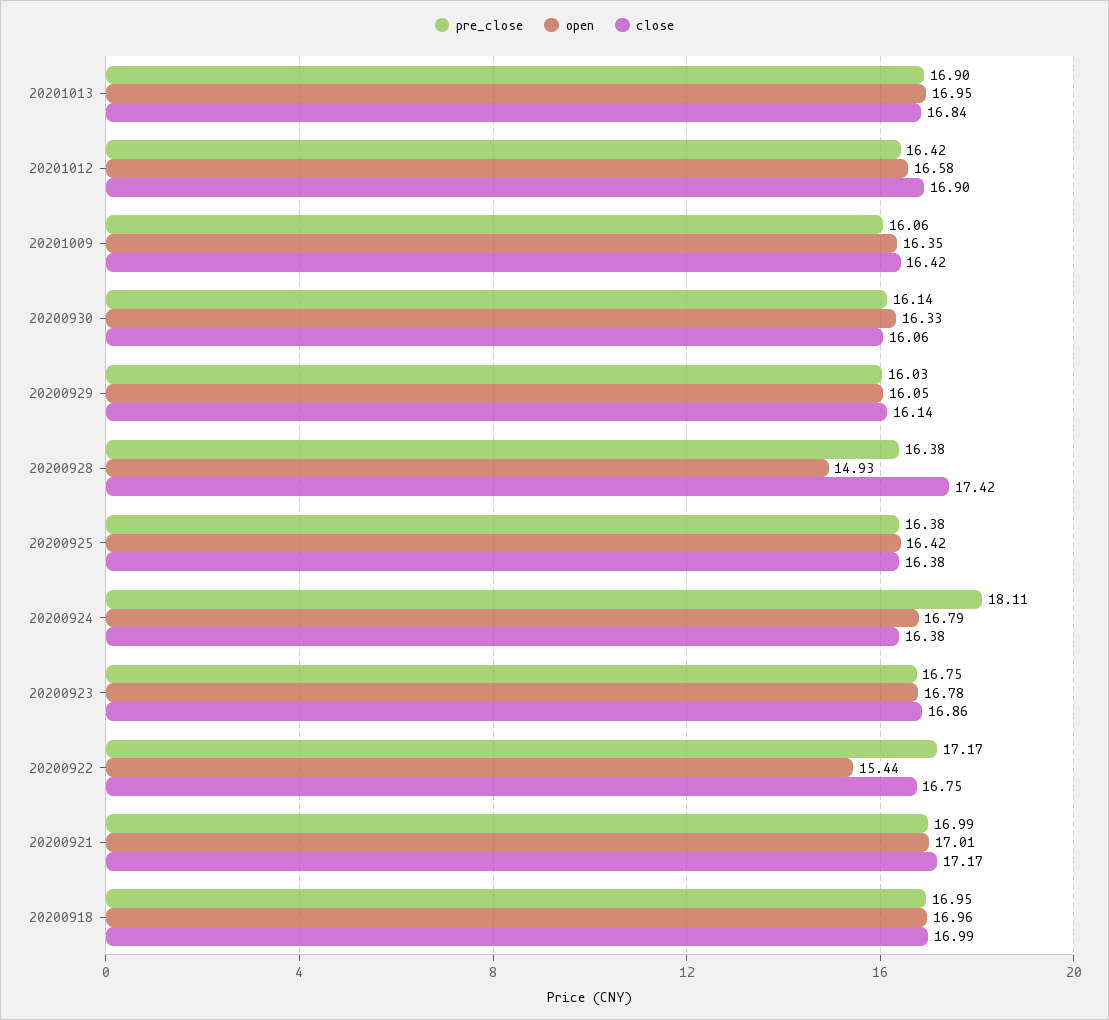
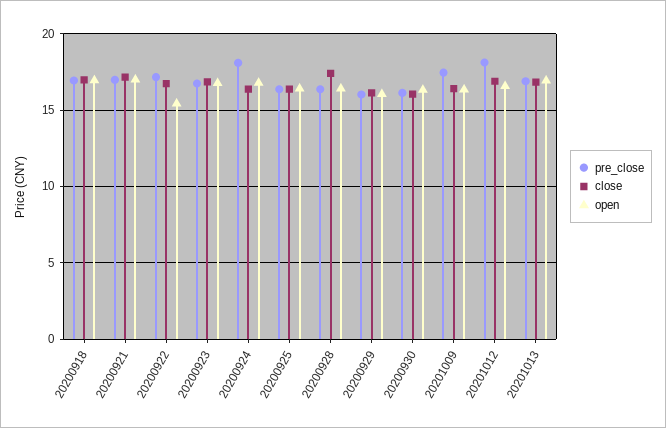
pre_close, 20201012: 16.42 -> 18
pre_close, 20201009: 16.06 -> 17.5
open, 20200928: 14.93 -> 16.5

